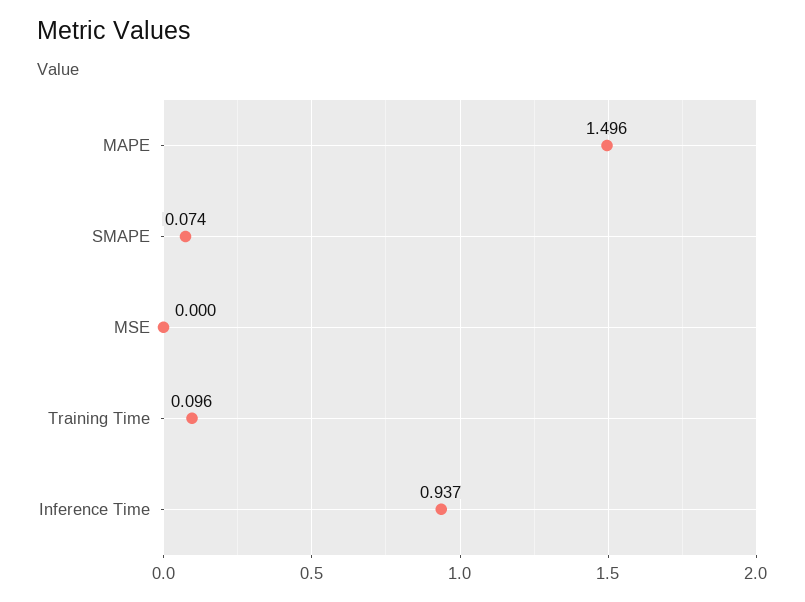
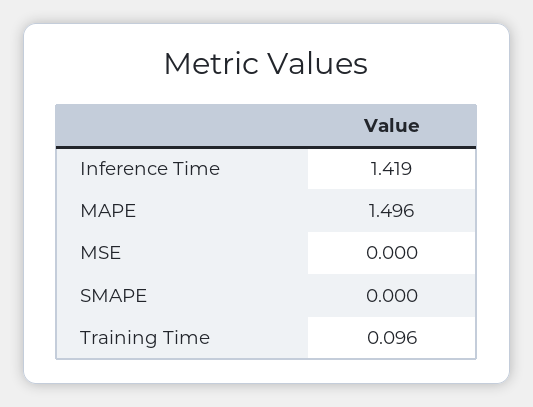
SMAPE: 0.074 -> 0
Inference Time: 0.937 -> 1.419

